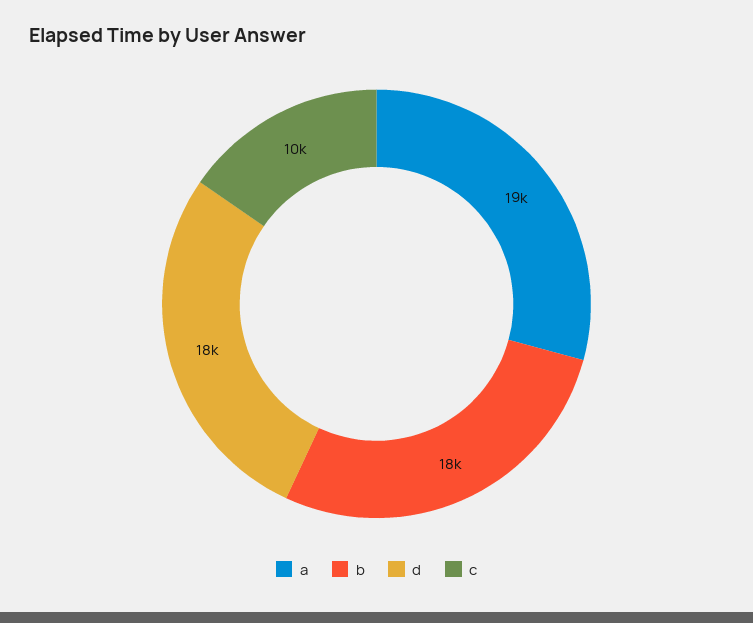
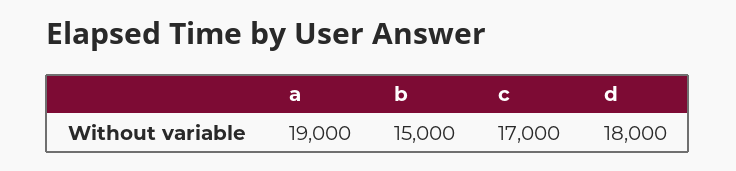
b: 18000 -> 15000
c: 10000 -> 17000

